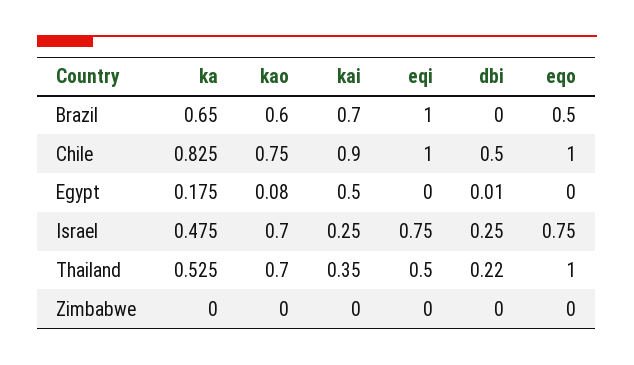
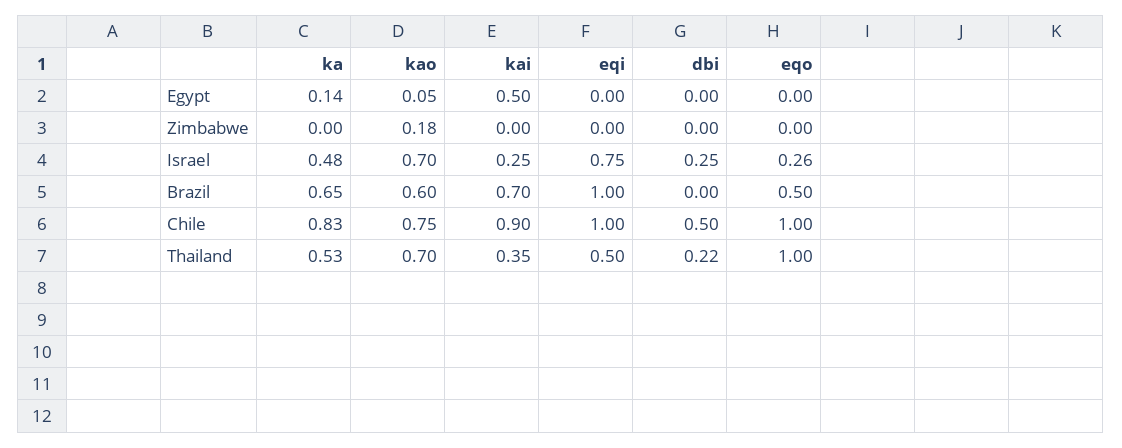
ka, Egypt: 0.175 -> 0.14
kao, Egypt: 0.08 -> 0.05
dbi, Egypt: 0.01 -> 0
eqo, Israel: 0.75 -> 0.26
kao, Zimbabwe: 0 -> 0.18

